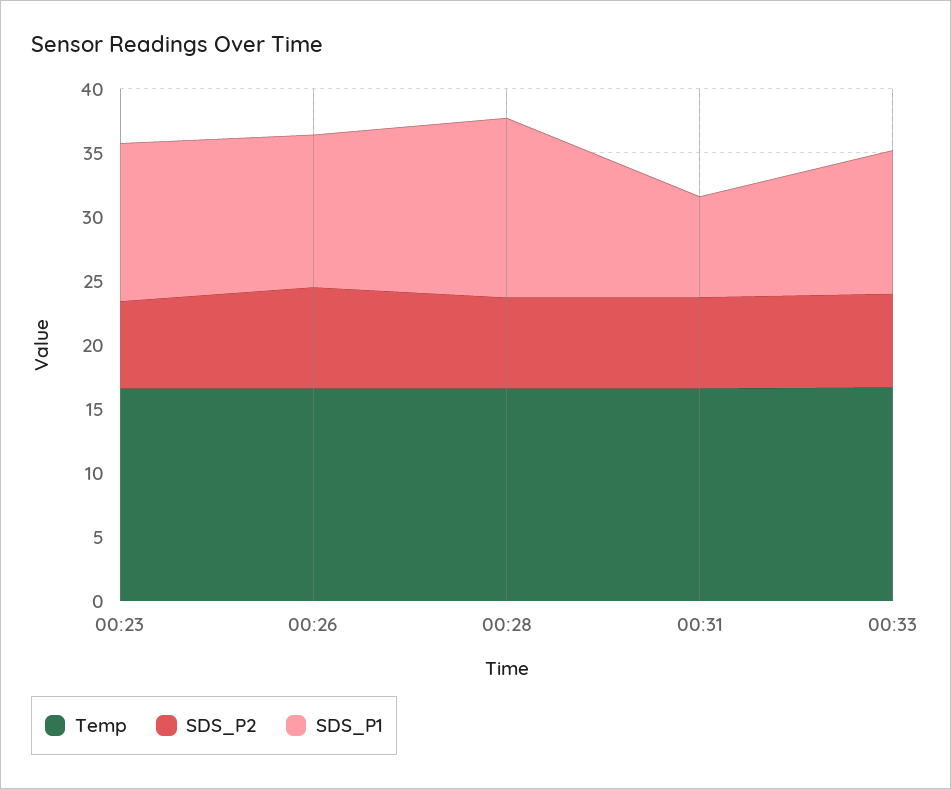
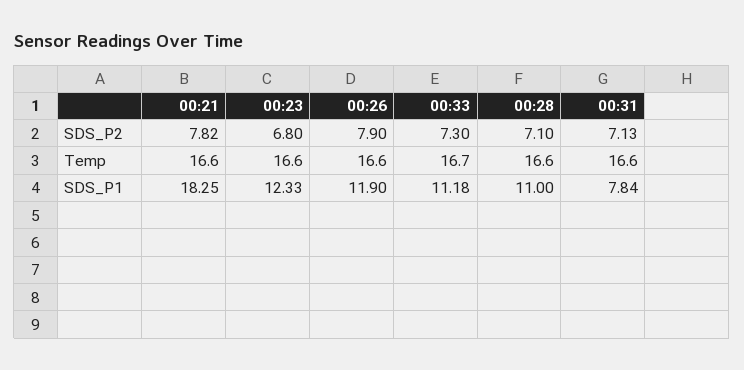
SDS_P1, 00:28: 14 -> 11
SDS_P2, 00:21: none -> 7.82
Temp, 00:21: none -> 16.6
SDS_P1, 00:21: none -> 18.25

